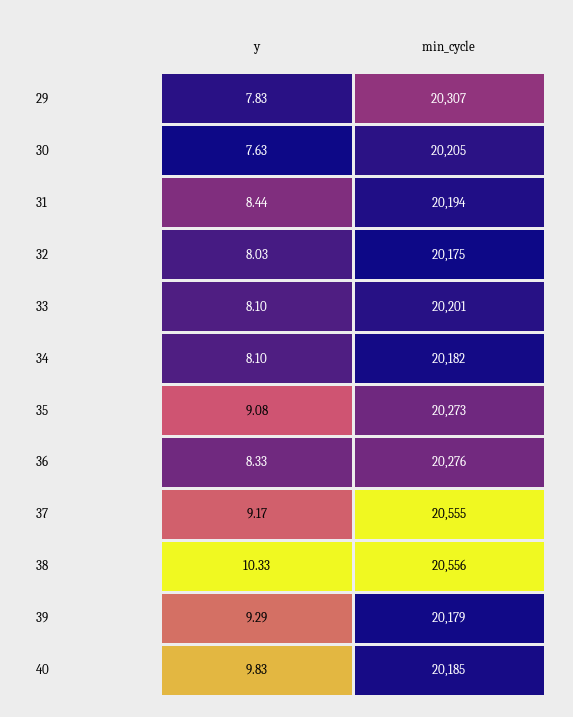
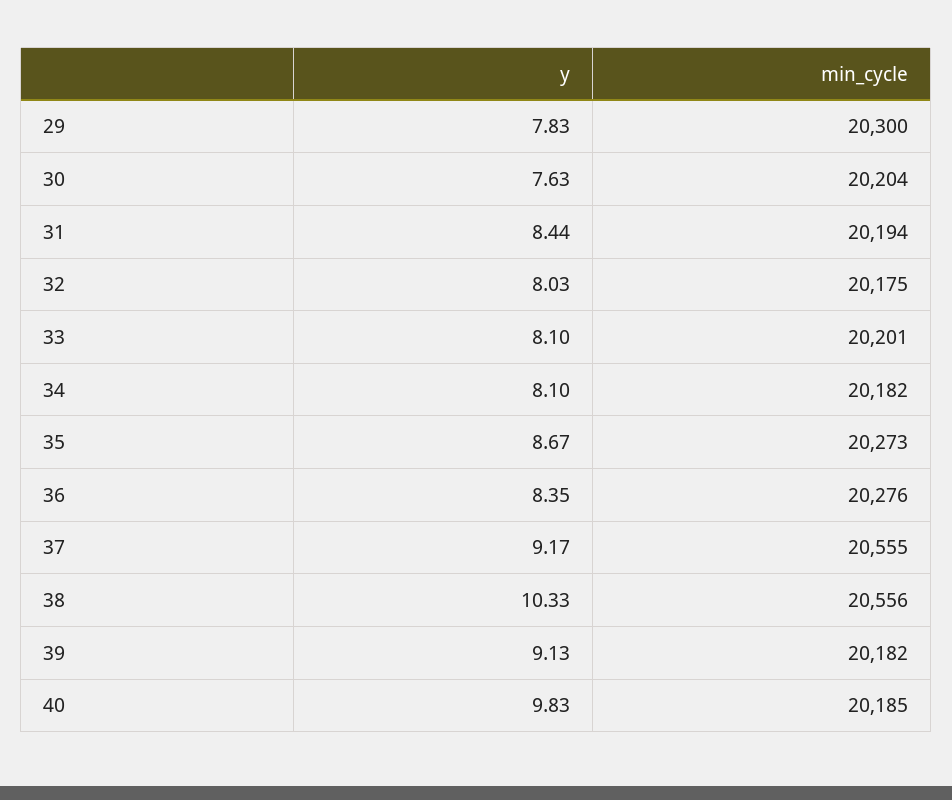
min_cycle, 29: 20307 -> 20300
min_cycle, 30: 20205 -> 20204
y, 35: 9.08 -> 8.67
y, 36: 8.33 -> 8.35
y, 39: 9.29 -> 9.13
min_cycle, 39: 20179 -> 20182

